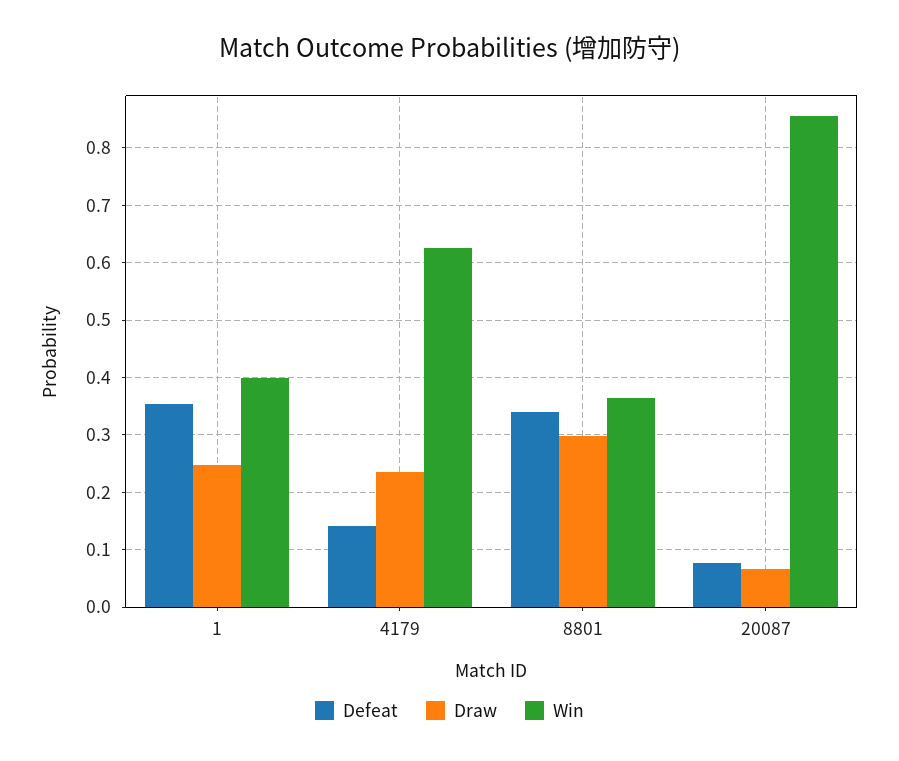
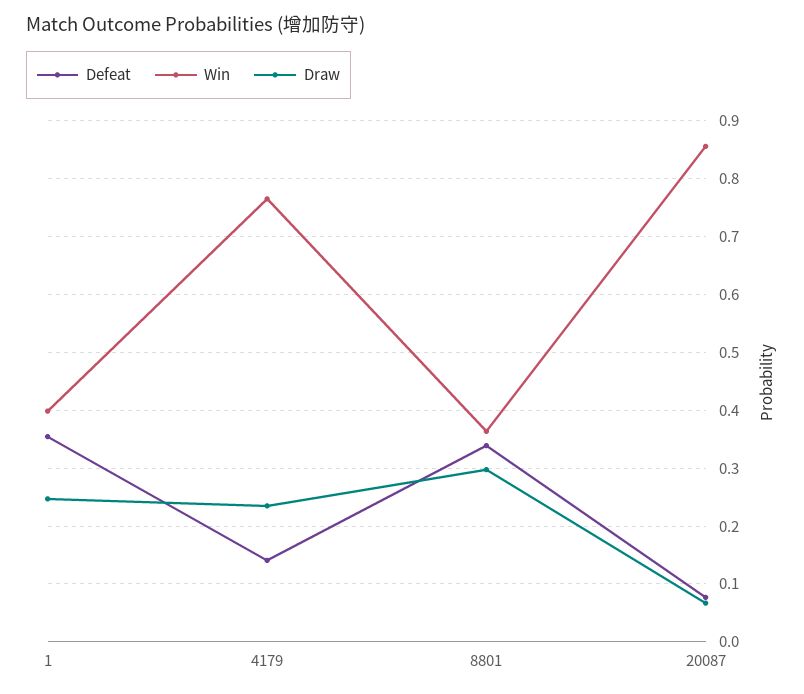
Win, 4179: 0.62 -> 0.76

